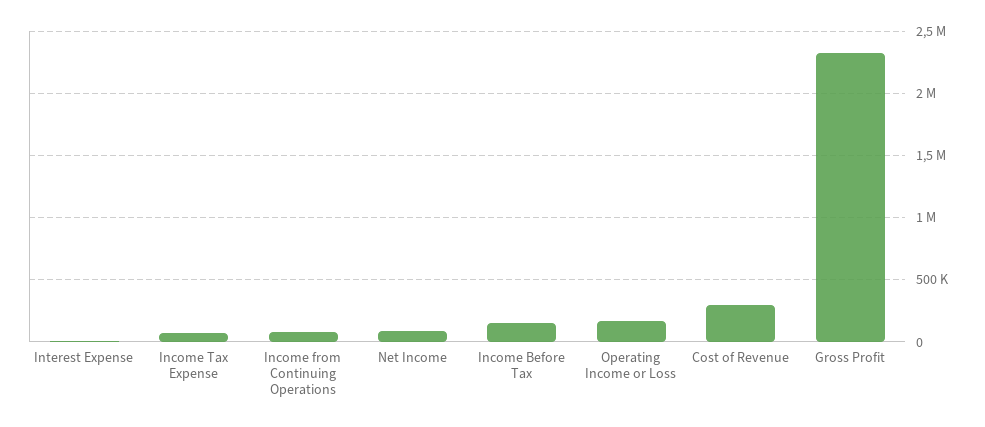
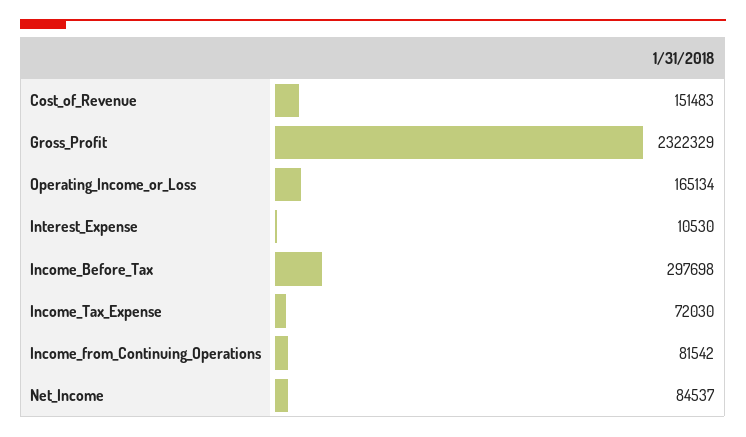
Income Before Tax: 150000 -> 297698
Cost of Revenue: 300000 -> 151483

